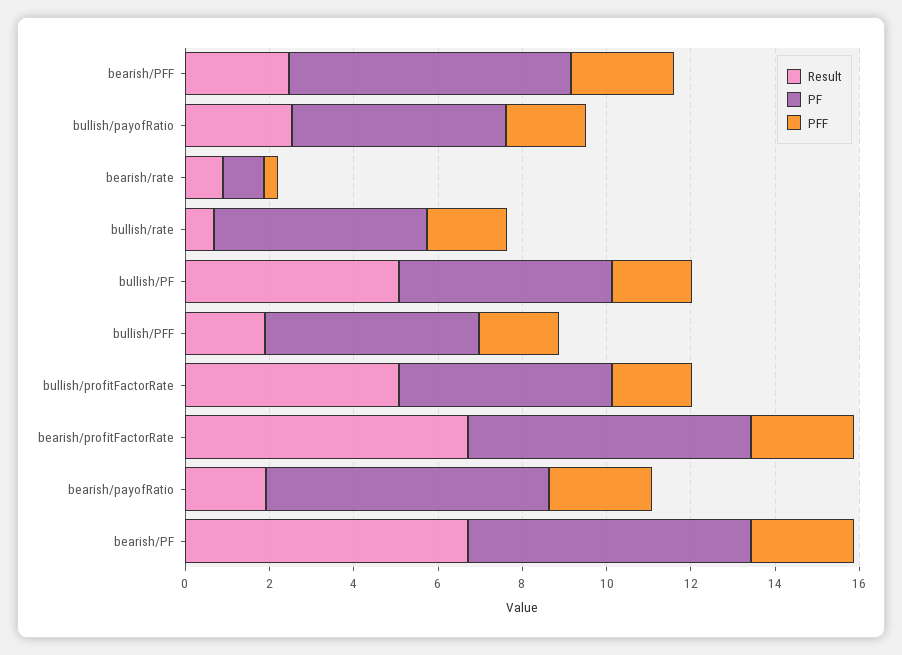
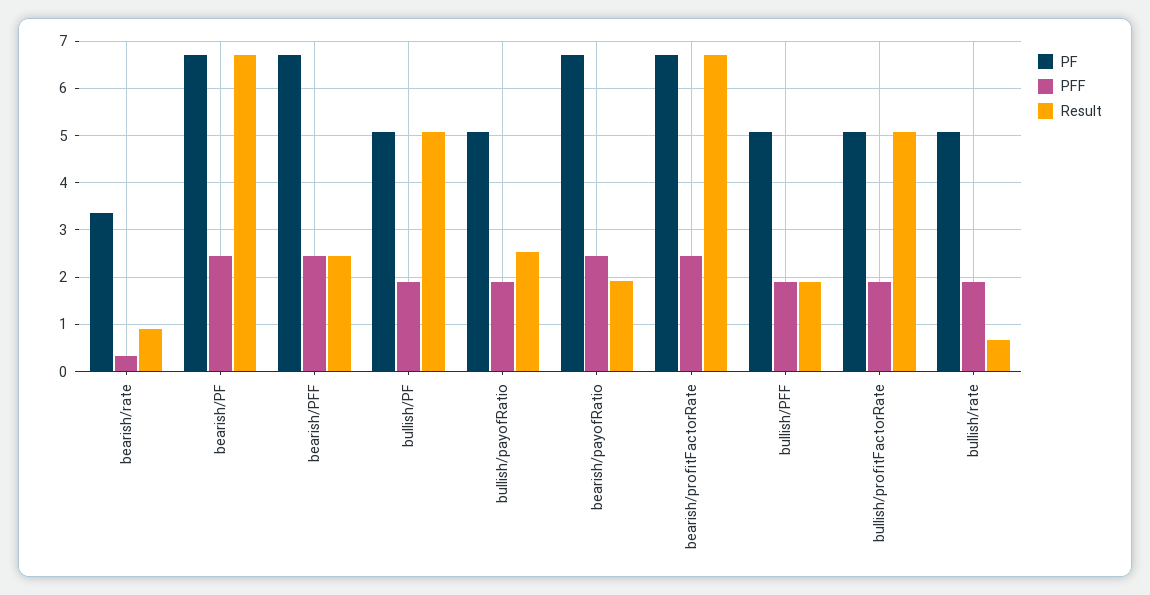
PF, bearish/rate: 1 -> 3.4

